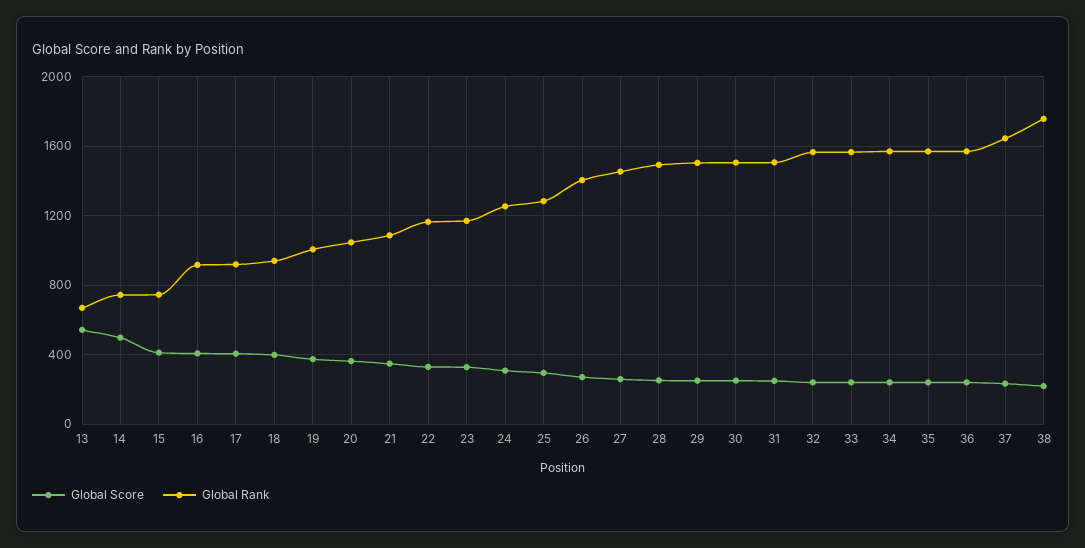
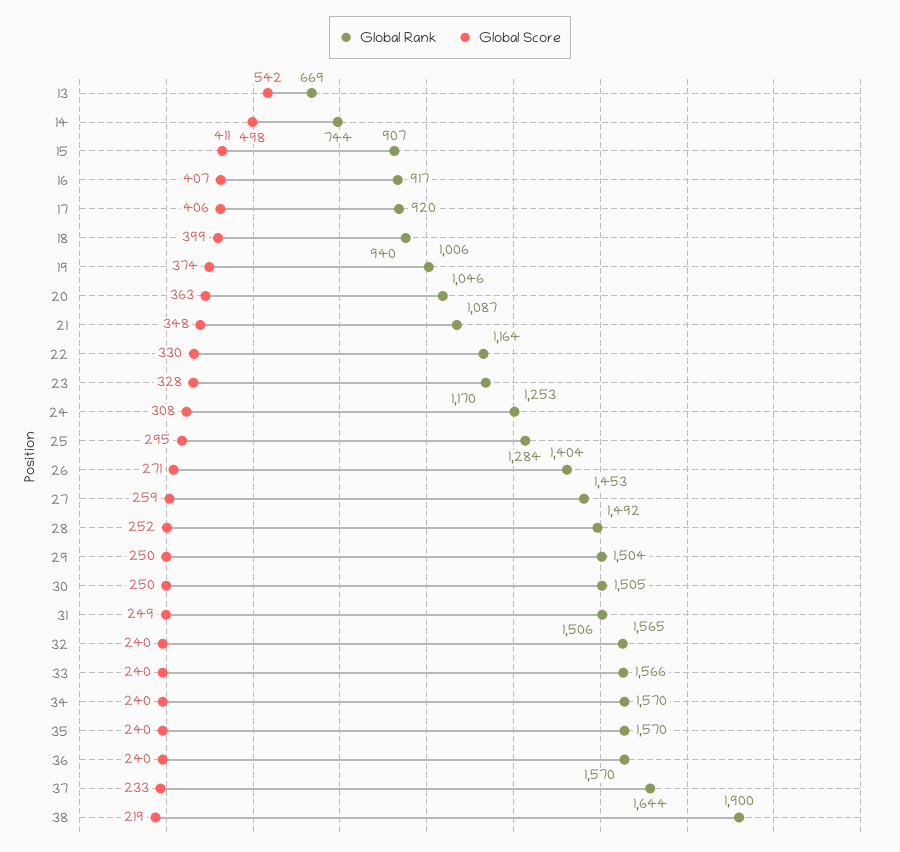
Global Rank, 15: 750 -> 907
Global Rank, 38: 1750 -> 1900

